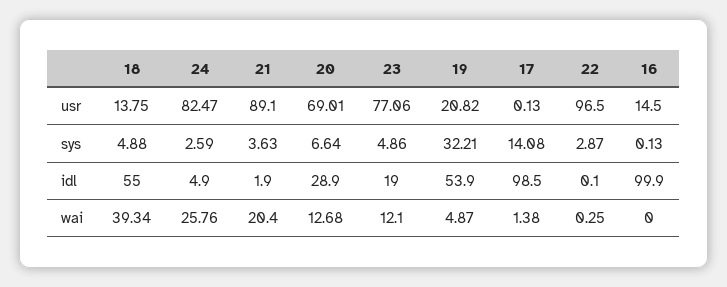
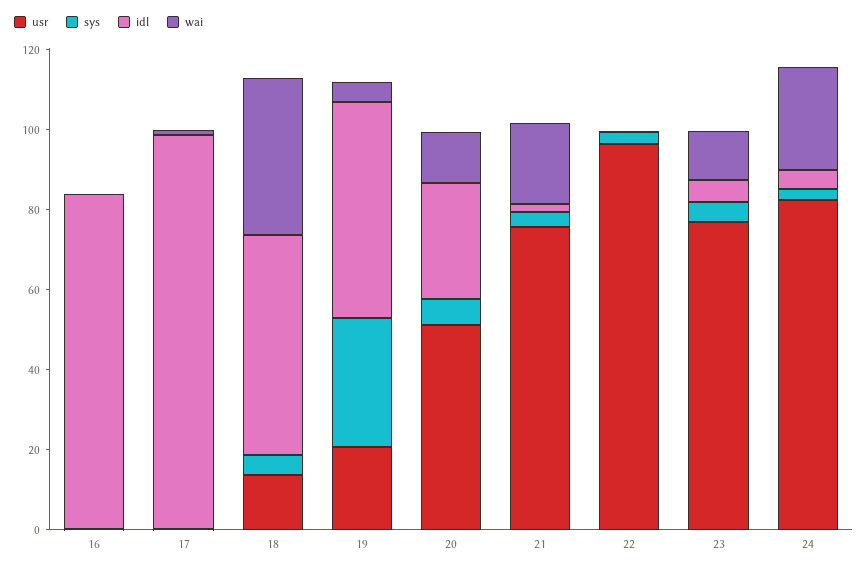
usr, 21: 89.1 -> 75
usr, 20: 69.01 -> 50
usr, 16: 14.5 -> 0
sys, 17: 14.08 -> 0
idl, 23: 19 -> 5
idl, 16: 99.9 -> 85

